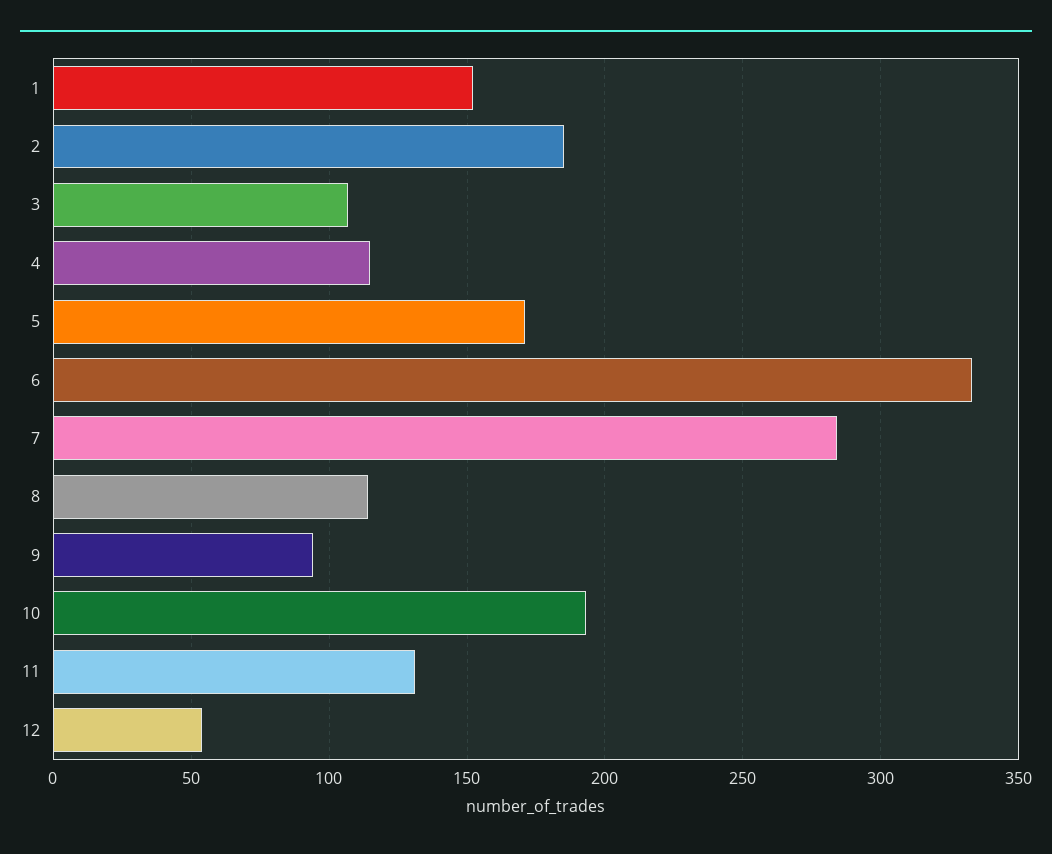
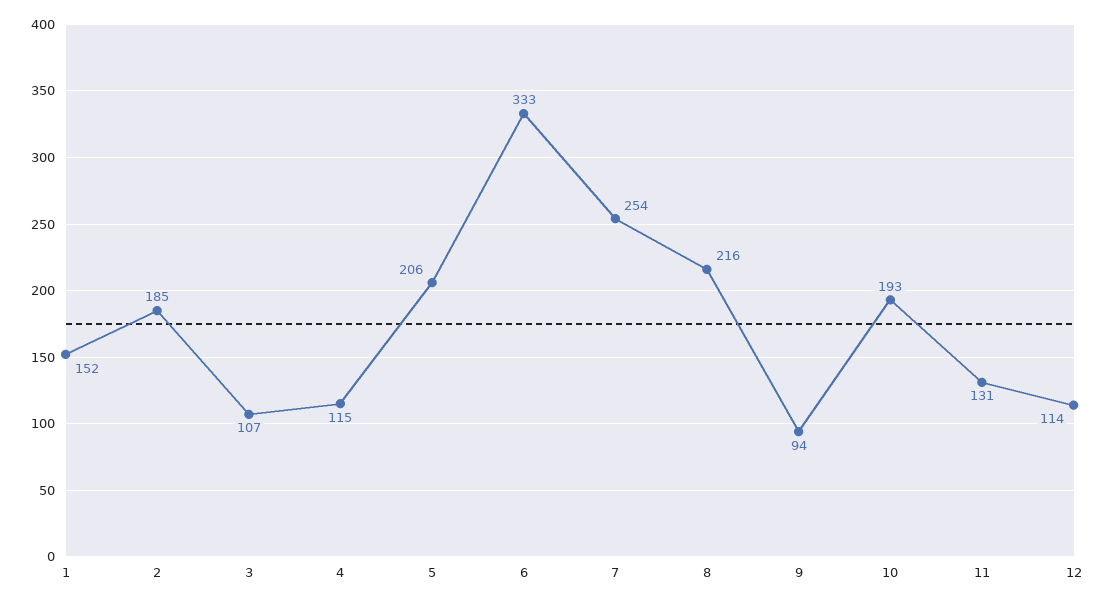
5: 170 -> 206
7: 285 -> 254
8: 115 -> 216
12: 55 -> 114

